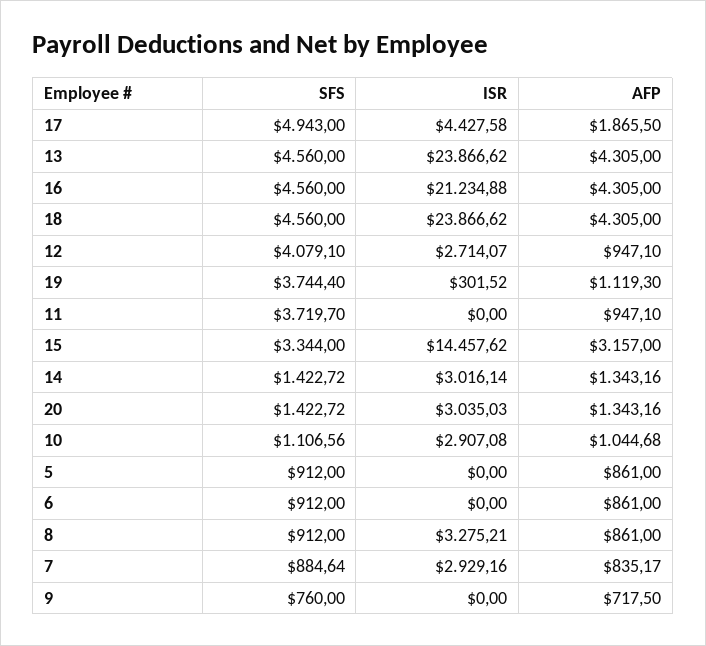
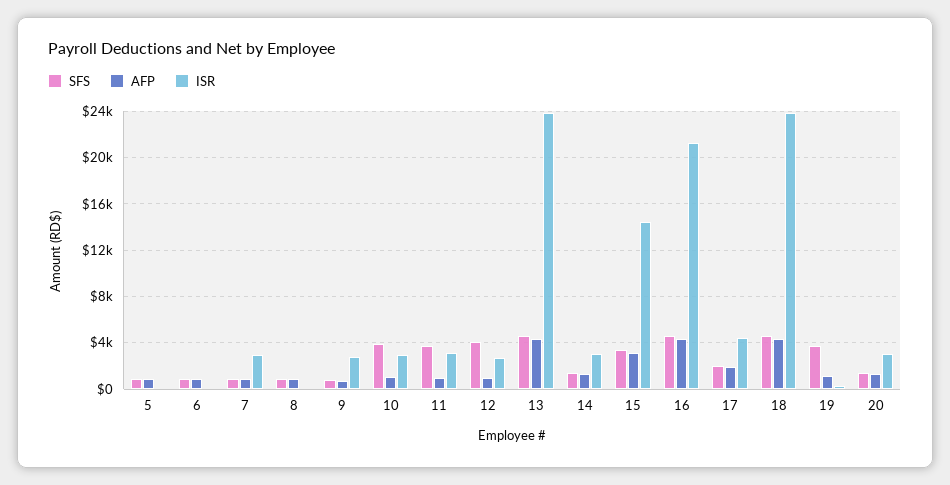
SFS, 17: 4943 -> 2000
ISR, 11: 0 -> 3000
SFS, 10: 1106.56 -> 4000
ISR, 8: 3275.21 -> 0
ISR, 9: 0 -> 3000

